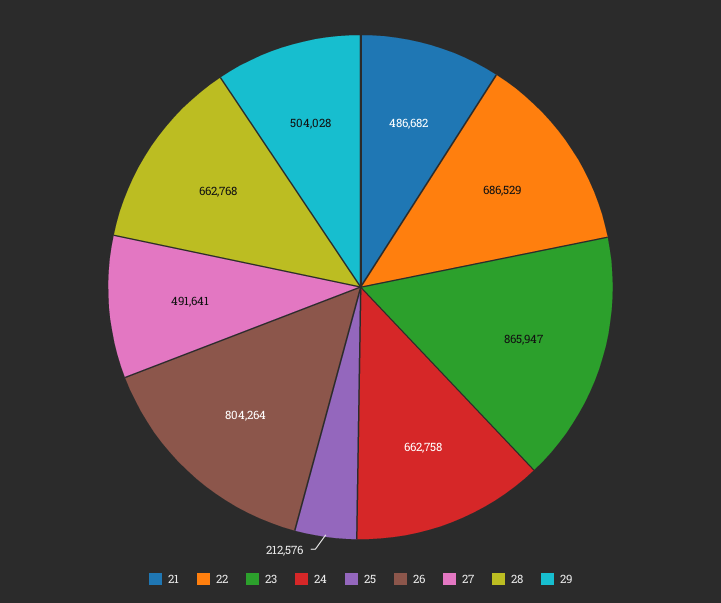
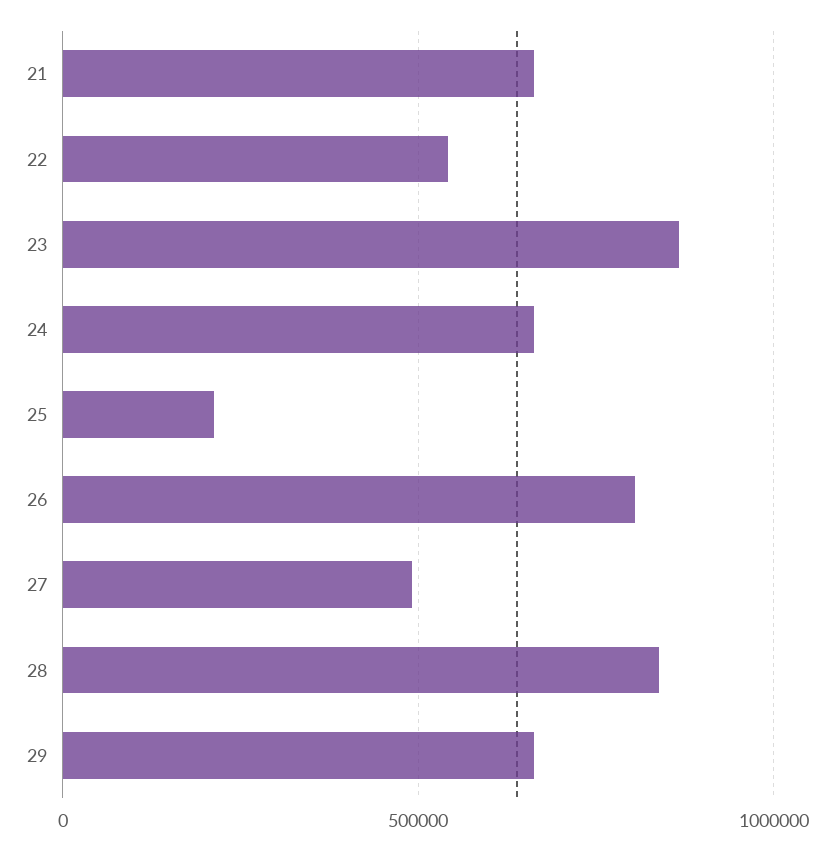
21: 486682 -> 650000
22: 686529 -> 550000
28: 662768 -> 850000
29: 504028 -> 650000

